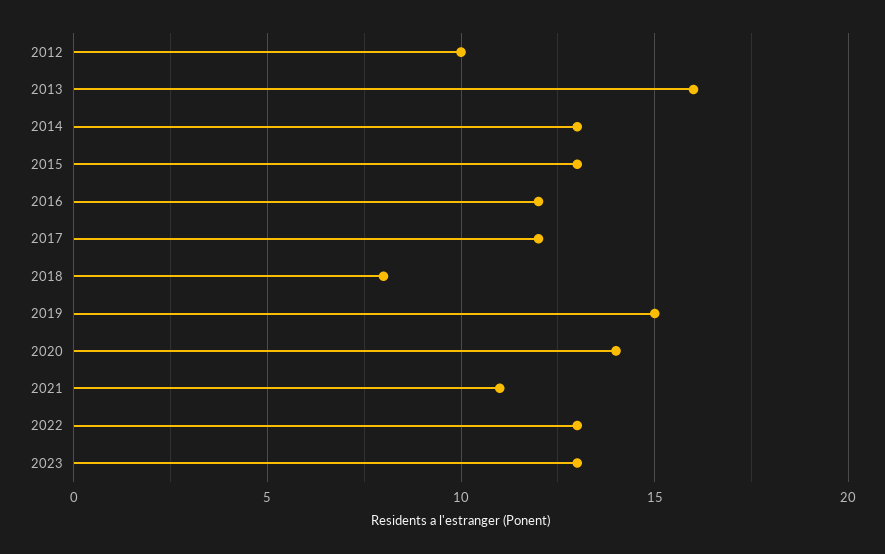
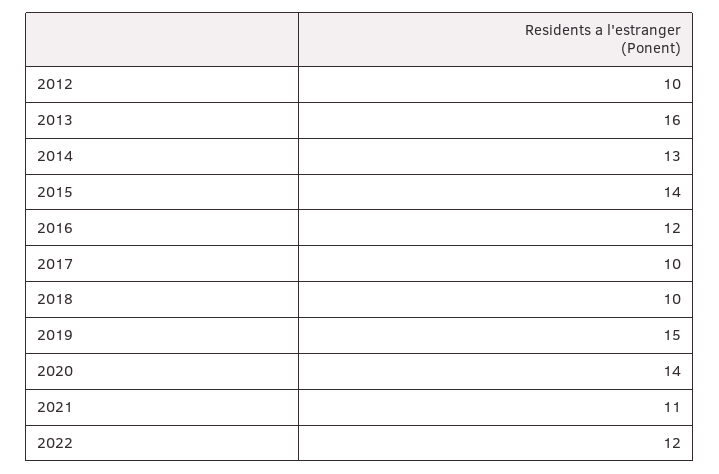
2015: 13 -> 14
2017: 12 -> 10
2018: 8 -> 10
2022: 13 -> 12
2023: 13 -> none

